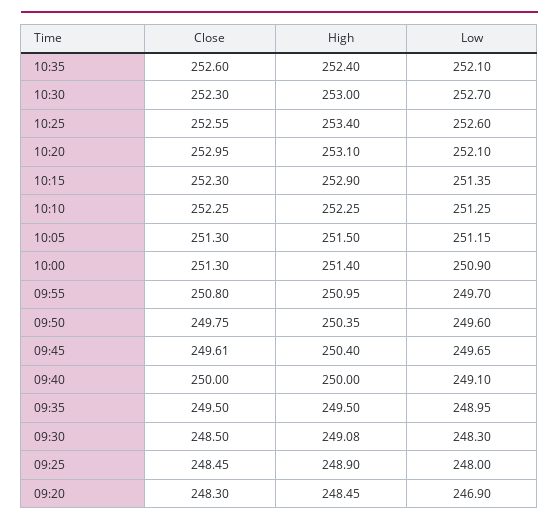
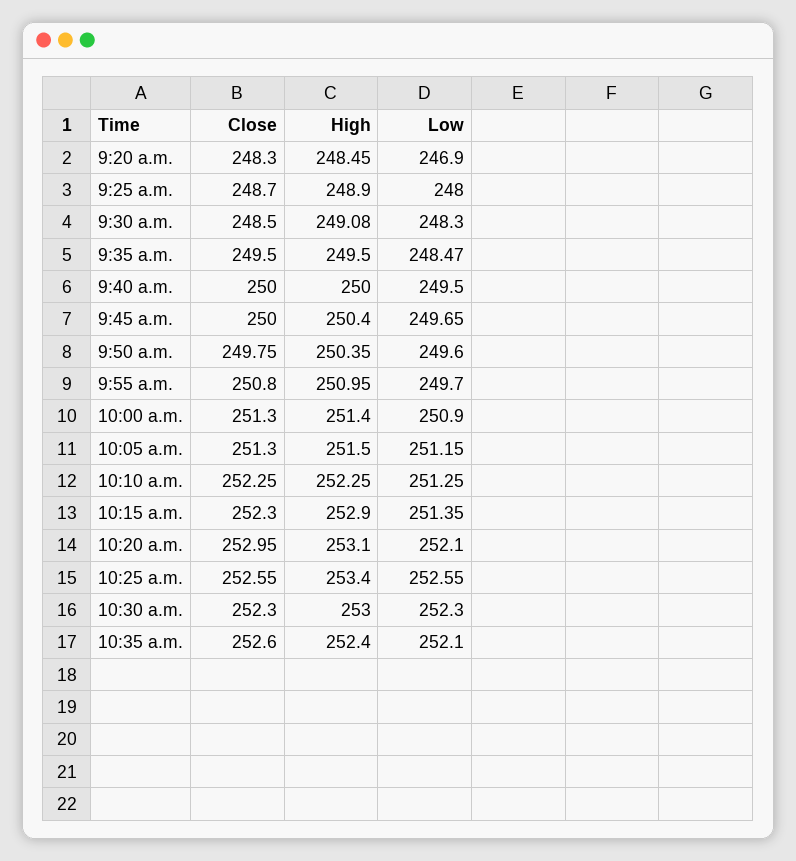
Low, 10:30: 252.7 -> 252.3
Low, 10:25: 252.6 -> 252.55
Close, 09:45: 249.61 -> 250
Low, 09:40: 249.1 -> 249.5
Low, 09:35: 248.95 -> 248.47
Close, 09:25: 248.45 -> 248.7

